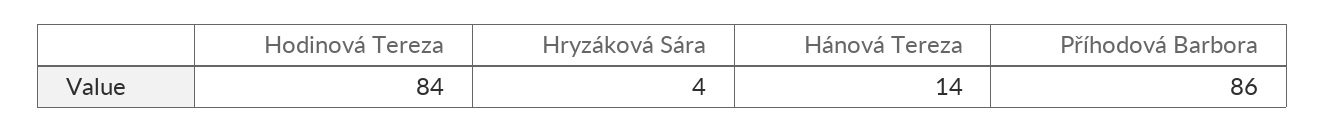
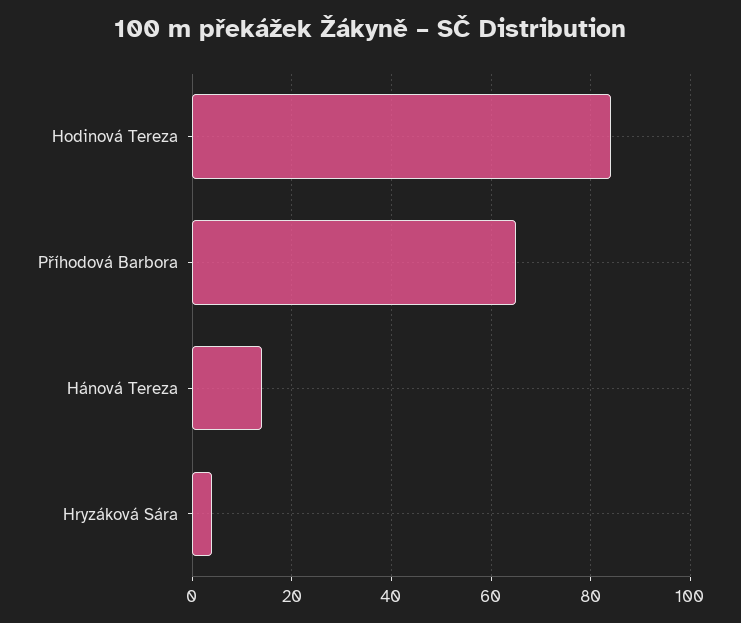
Příhodová Barbora: 86 -> 65

